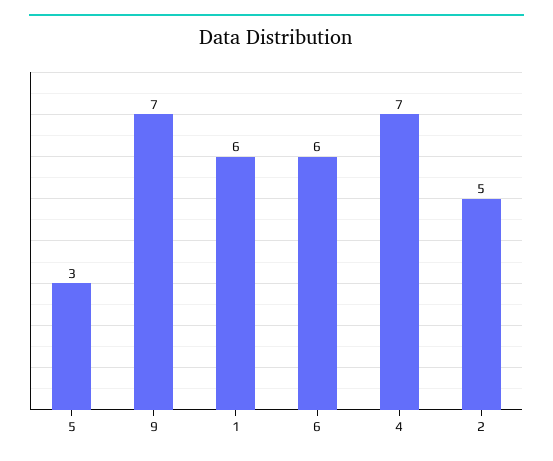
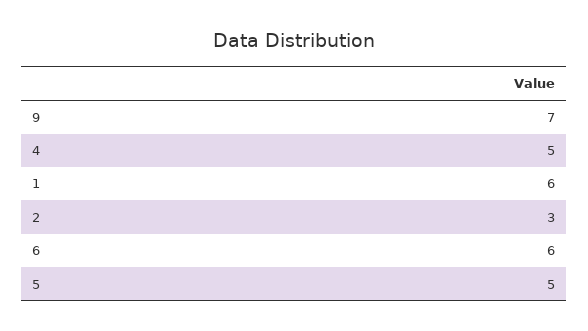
5: 3 -> 5
4: 7 -> 5
2: 5 -> 3

